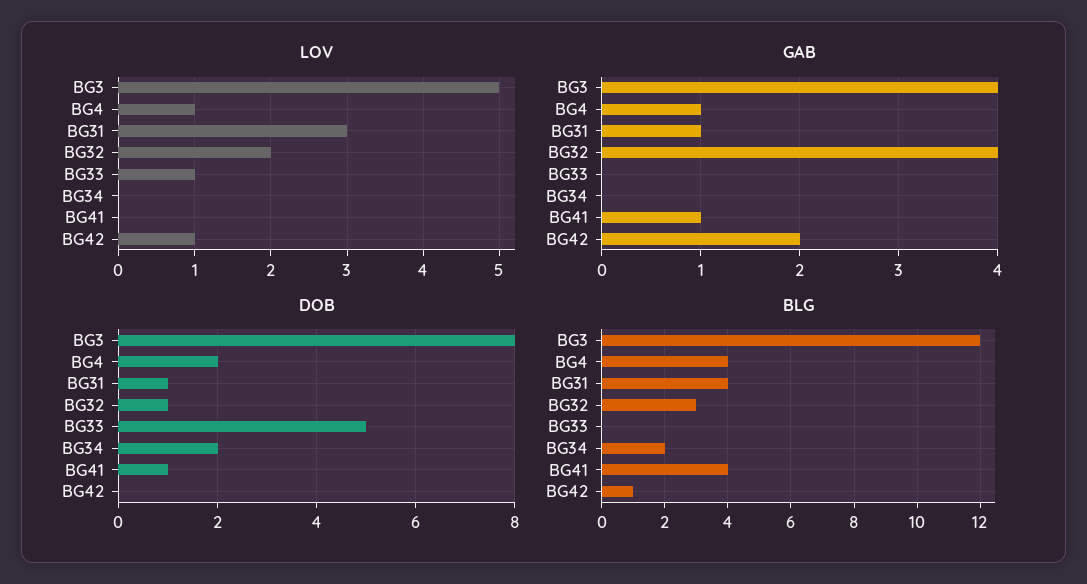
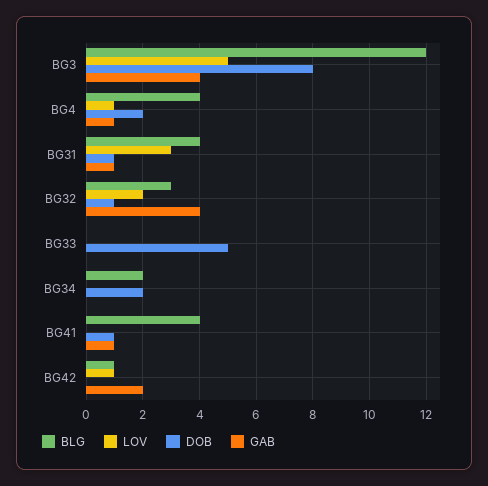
LOV, BG33: 1 -> 0

